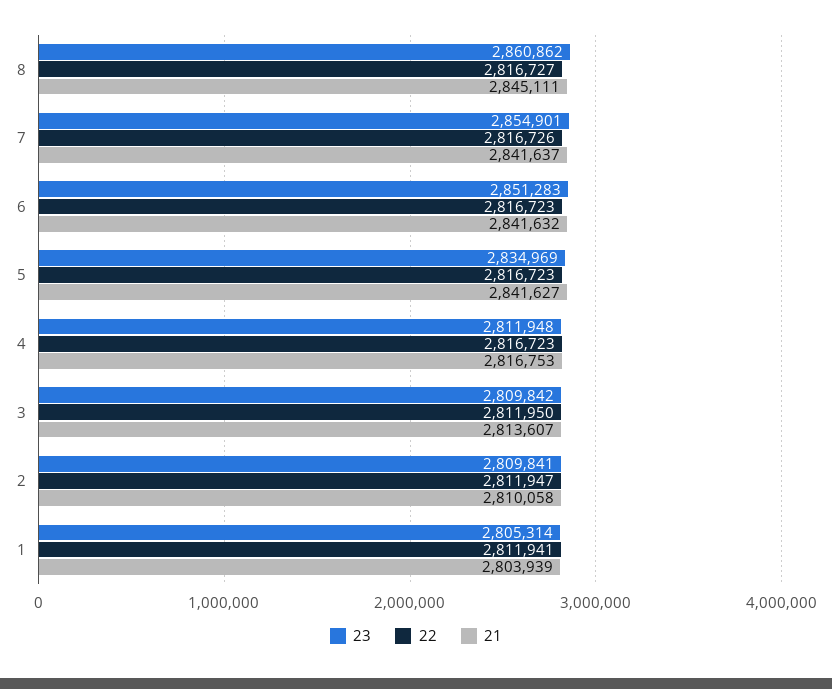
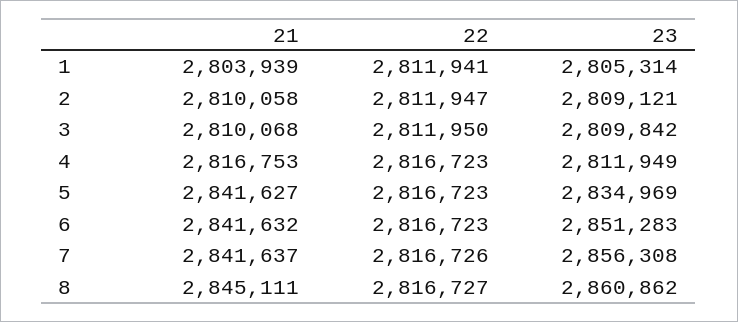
23, 7: 2854901 -> 2856308
23, 4: 2811948 -> 2811949
21, 3: 2813607 -> 2810068
23, 2: 2809841 -> 2809121

